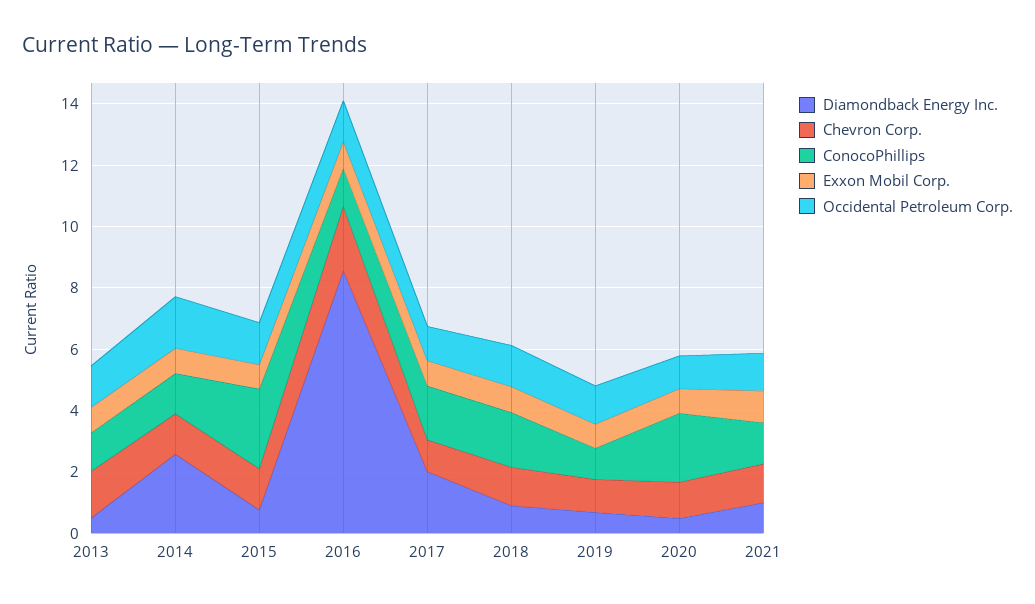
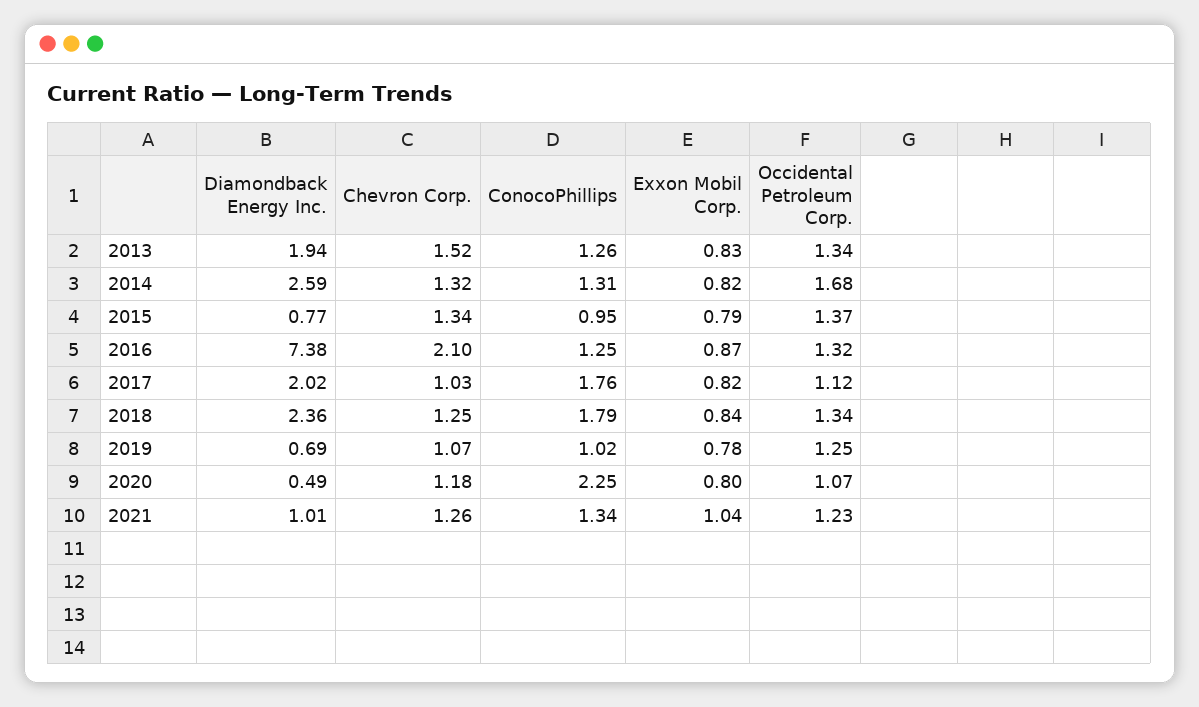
Diamondback Energy Inc., 2013: 0.5 -> 1.94
ConocoPhillips, 2015: 2.5 -> 0.95
Diamondback Energy Inc., 2016: 8.5 -> 7.38
Diamondback Energy Inc., 2018: 1 -> 2.36

